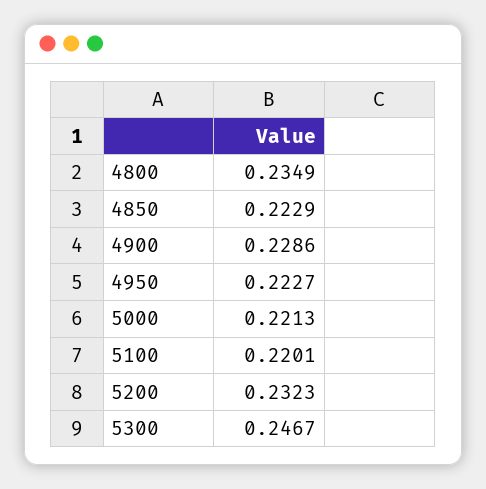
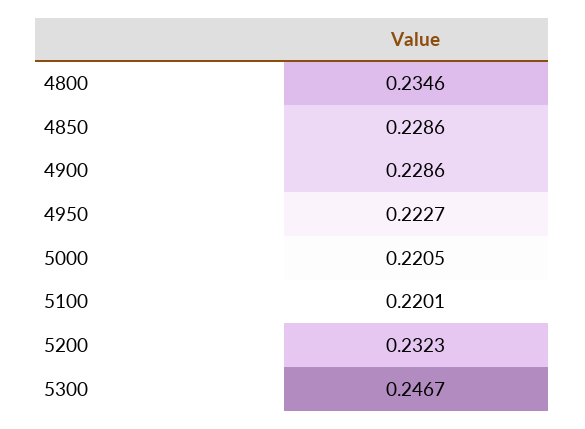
4800: 0.2349 -> 0.2346
4850: 0.2229 -> 0.2286
5000: 0.2213 -> 0.2205

